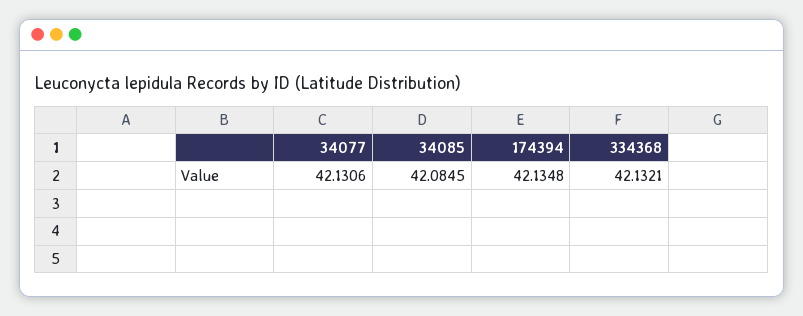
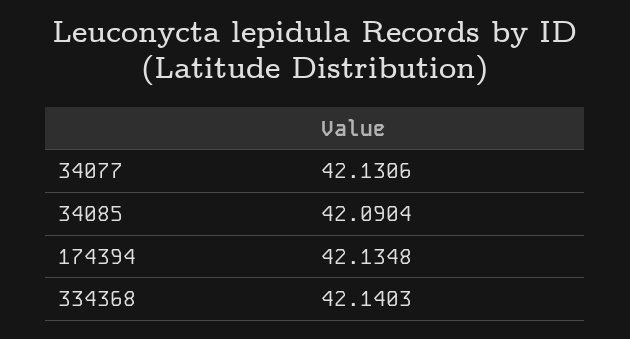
34085: 42.0845 -> 42.0904
334368: 42.1321 -> 42.1403

